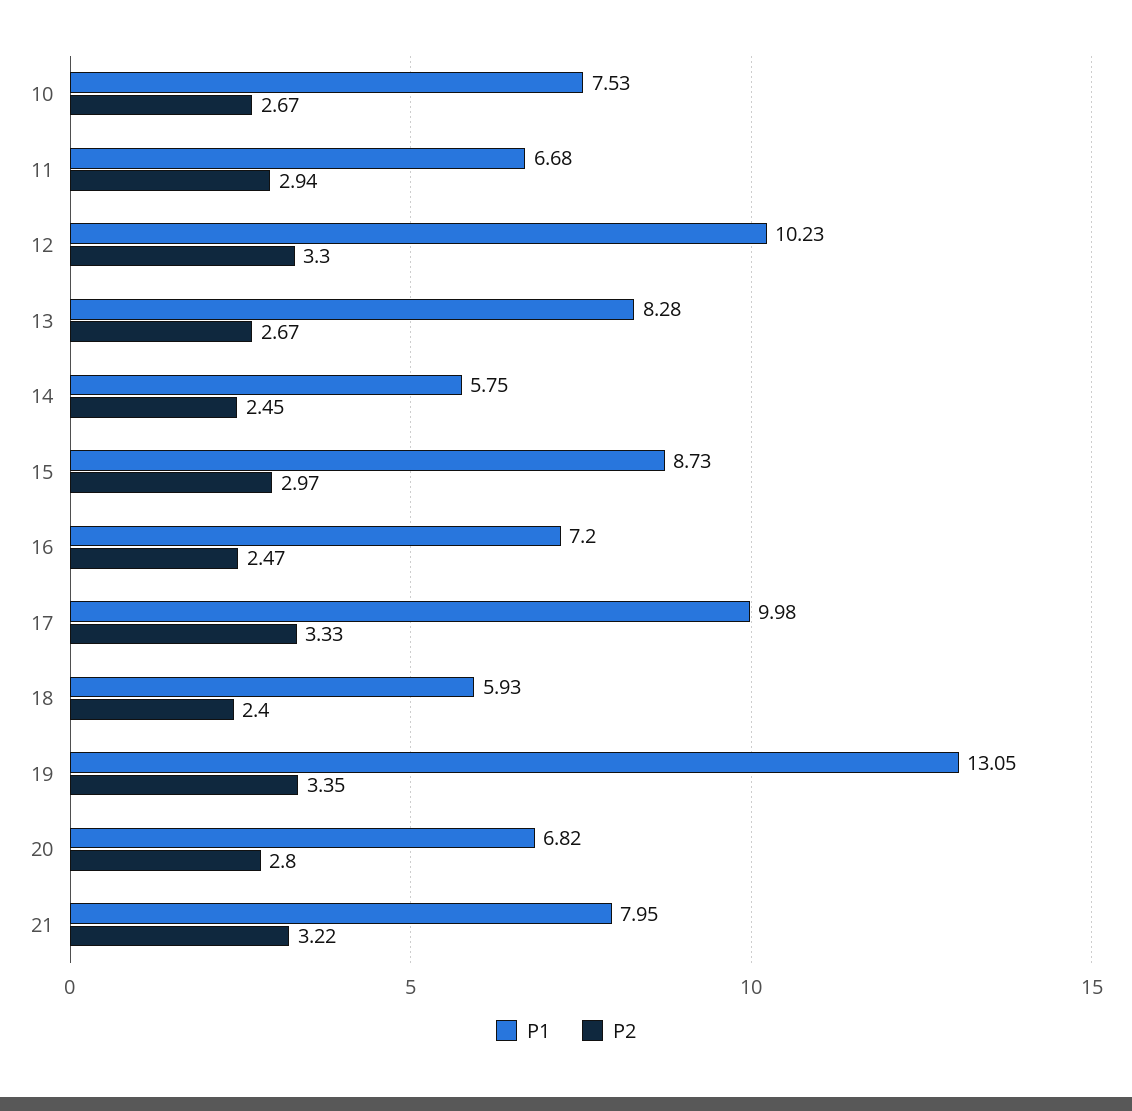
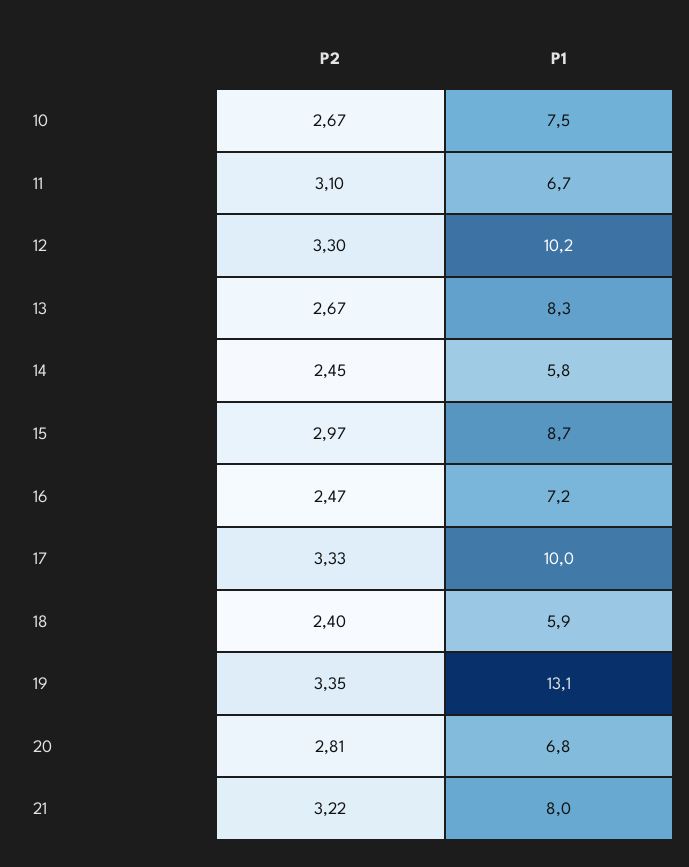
P2, 11: 2.94 -> 3.1
P2, 20: 2.8 -> 2.81

